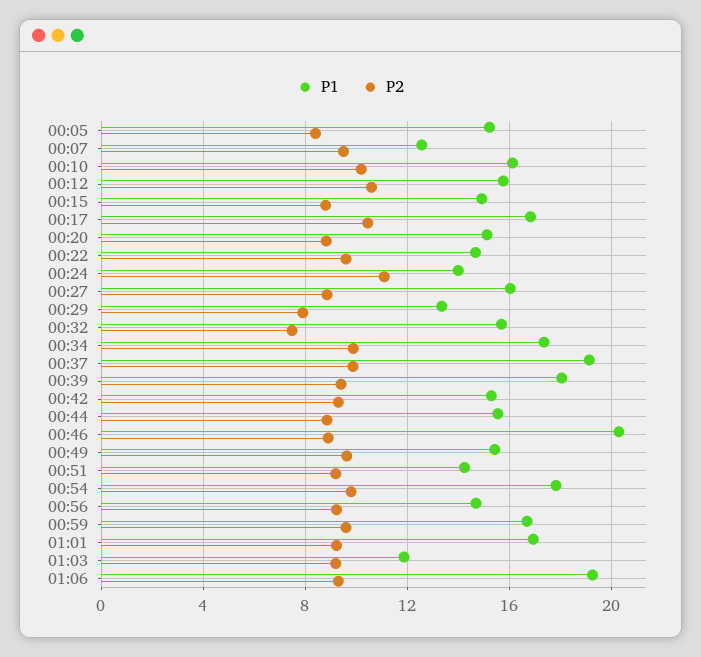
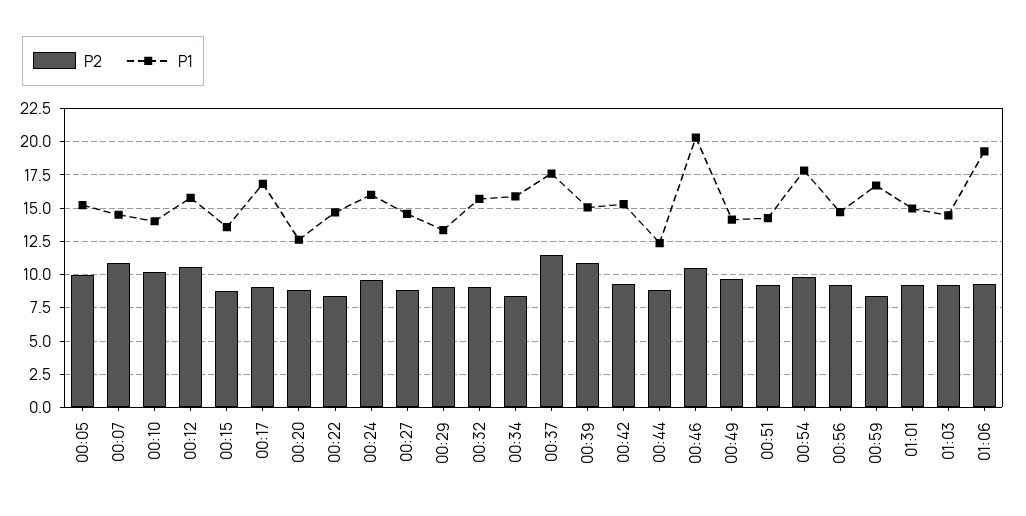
P2, 00:05: 8.5 -> 10
P1, 00:07: 12.5 -> 14.5
P2, 00:07: 9.5 -> 11
P1, 00:10: 16 -> 14
P1, 00:15: 15 -> 13.5
P2, 00:17: 10.5 -> 9
P1, 00:20: 15 -> 12.5
P2, 00:22: 9.5 -> 8.5
P1, 00:24: 14 -> 16
P2, 00:24: 11 -> 9.5
P1, 00:27: 16 -> 14.5
P2, 00:29: 8 -> 9
P2, 00:32: 7.5 -> 9
P1, 00:34: 17.5 -> 16
P2, 00:34: 10 -> 8.5
P1, 00:37: 19 -> 17.5
P2, 00:37: 10 -> 11.5
P1, 00:39: 18 -> 15
P2, 00:39: 9.5 -> 11
P1, 00:44: 15.5 -> 12.5
P2, 00:46: 9 -> 10.5
P1, 00:49: 15.5 -> 14
P2, 00:59: 9.5 -> 8.5
P1, 01:01: 17 -> 15
P1, 01:03: 12 -> 14.5

